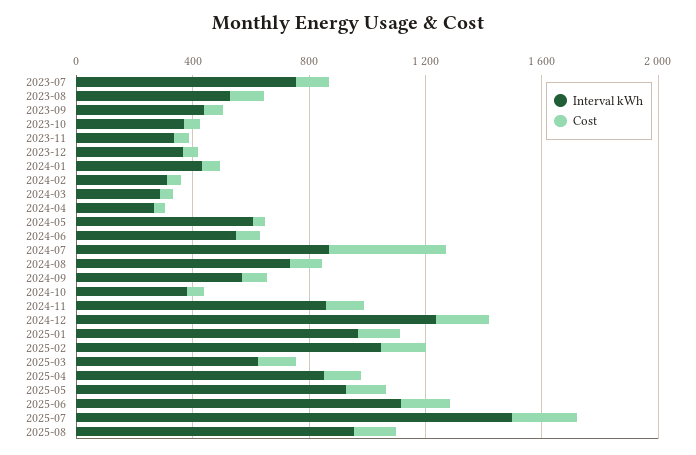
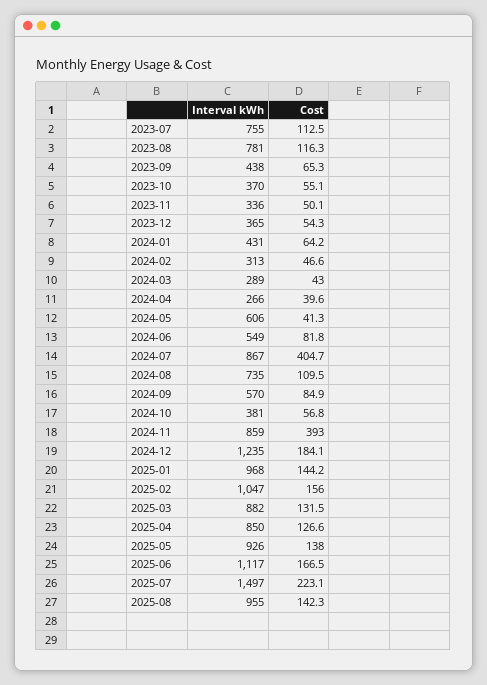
Interval kWh, 2023-08: 500 -> 781
Cost, 2024-11: 100 -> 393
Interval kWh, 2025-03: 600 -> 882

